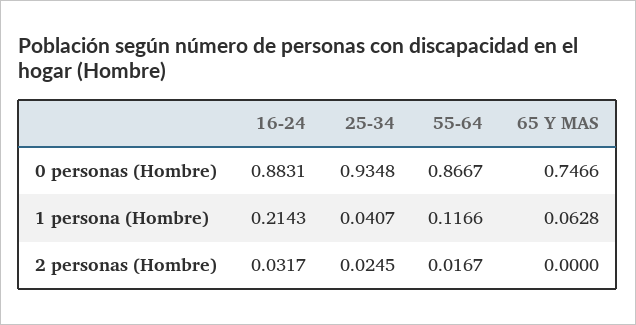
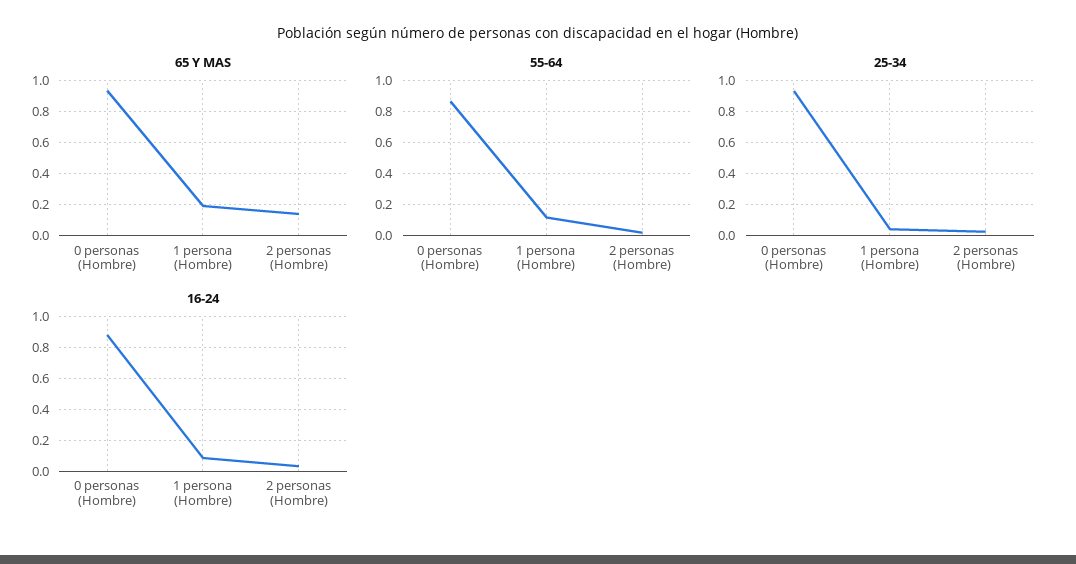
65 Y MAS, 0 personas (Hombre): 0.7466 -> 0.95
16-24, 1 persona (Hombre): 0.2143 -> 0.1
65 Y MAS, 1 persona (Hombre): 0.0628 -> 0.2
65 Y MAS, 2 personas (Hombre): 0 -> 0.15

